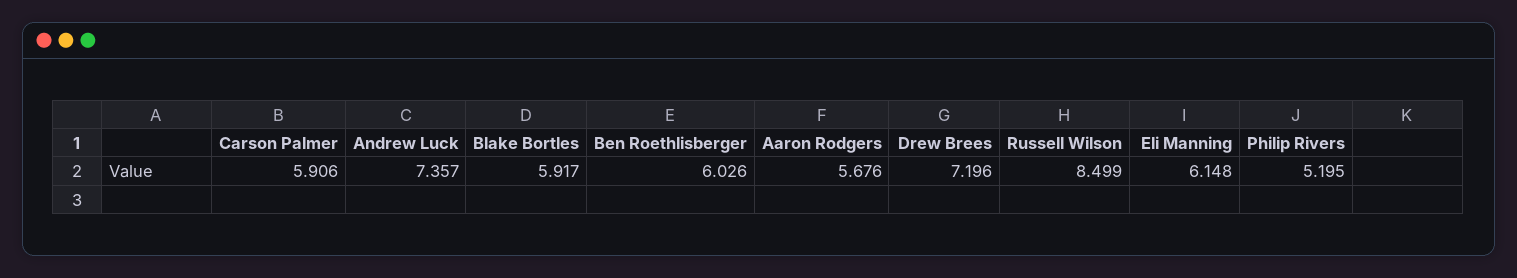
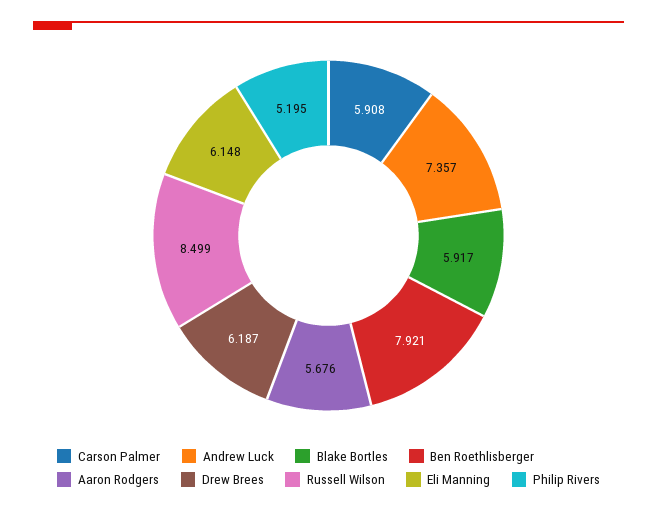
Carson Palmer: 5.906 -> 5.908
Ben Roethlisberger: 6.026 -> 7.921
Drew Brees: 7.196 -> 6.187

